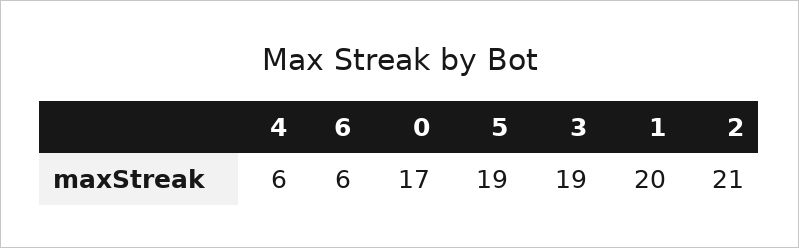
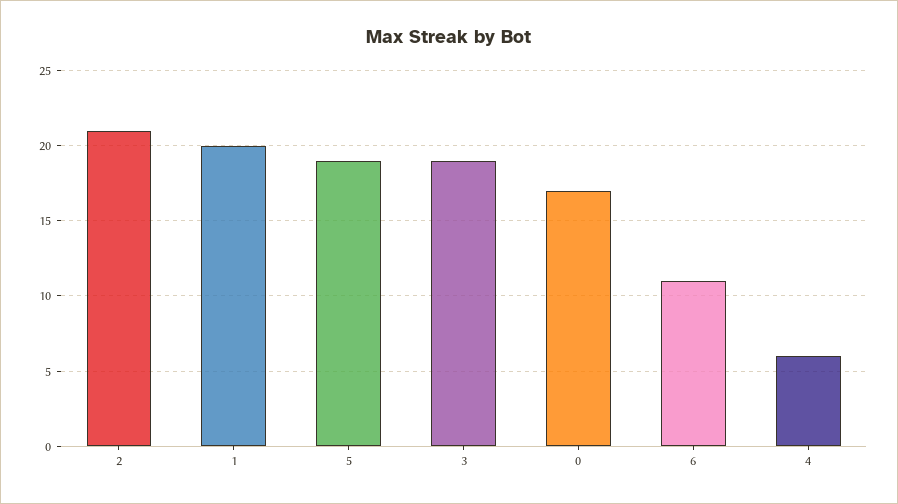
6: 6 -> 11

